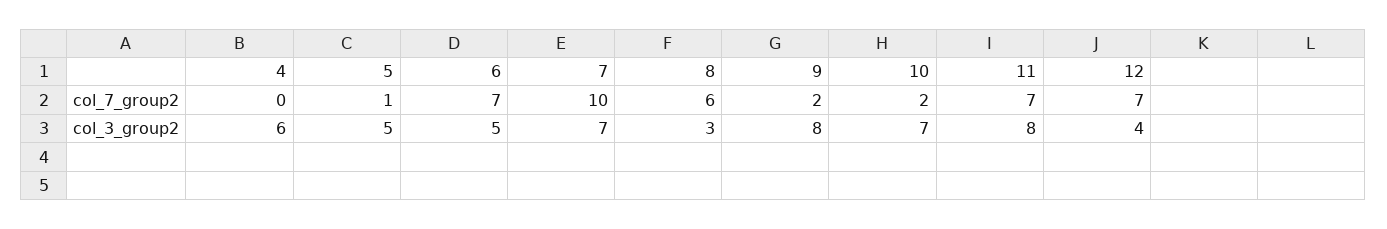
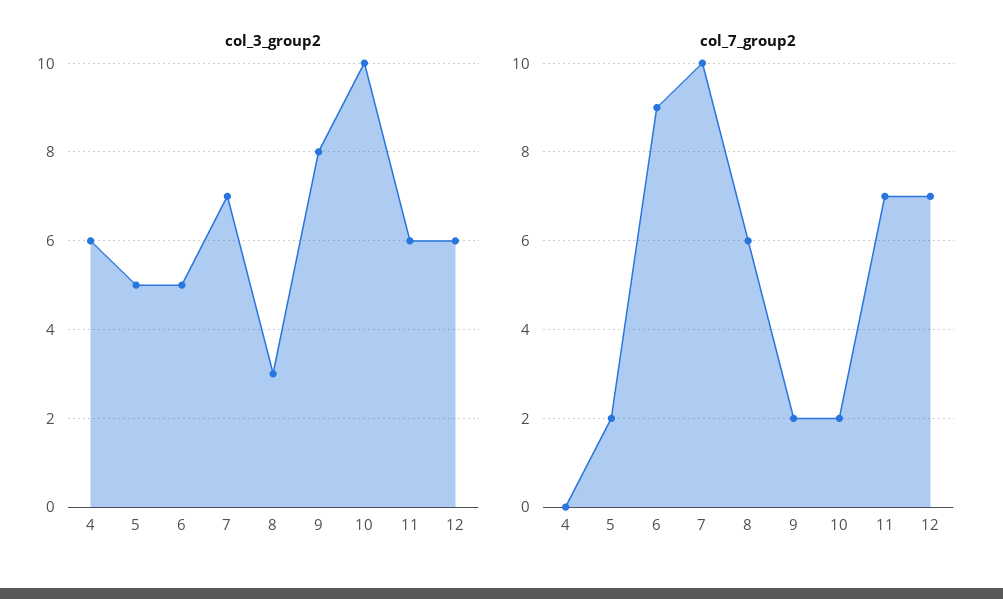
col_7_group2, 5: 1 -> 2
col_7_group2, 6: 7 -> 9
col_3_group2, 10: 7 -> 10
col_3_group2, 11: 8 -> 6
col_3_group2, 12: 4 -> 6

